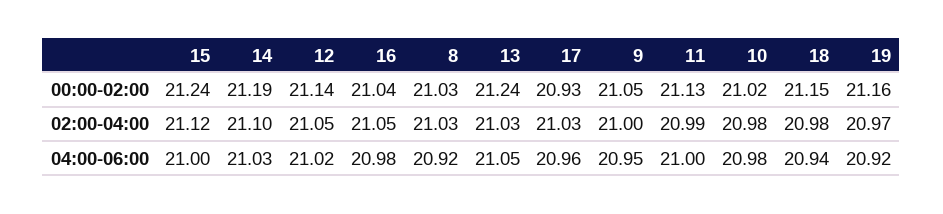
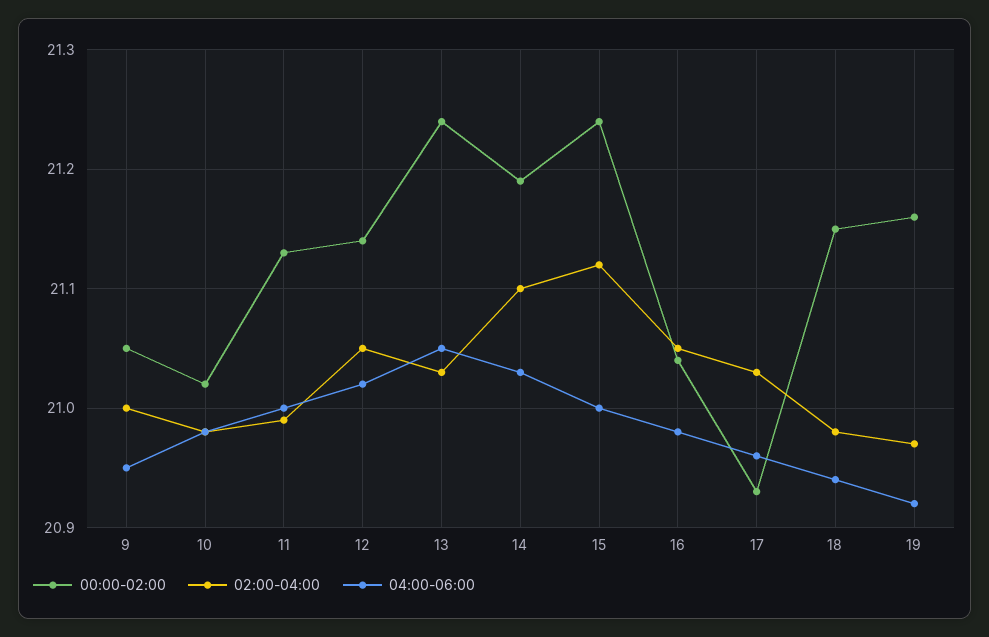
00:00-02:00, 8: 21.03 -> none
02:00-04:00, 8: 21.03 -> none
04:00-06:00, 8: 20.92 -> none

